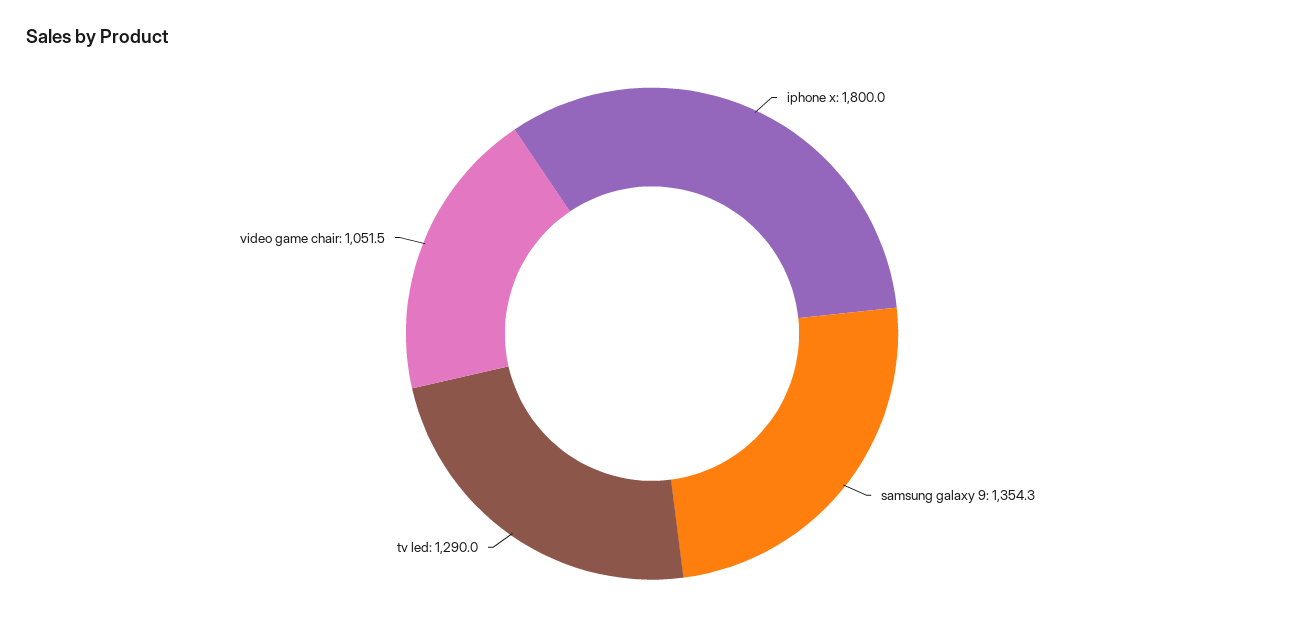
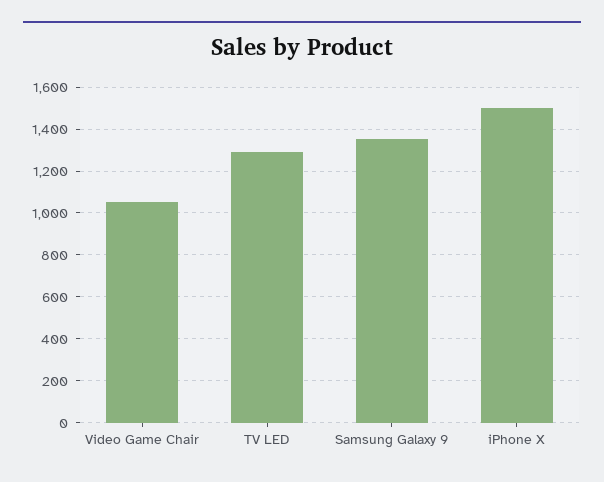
iphone x: 1800 -> 1500

